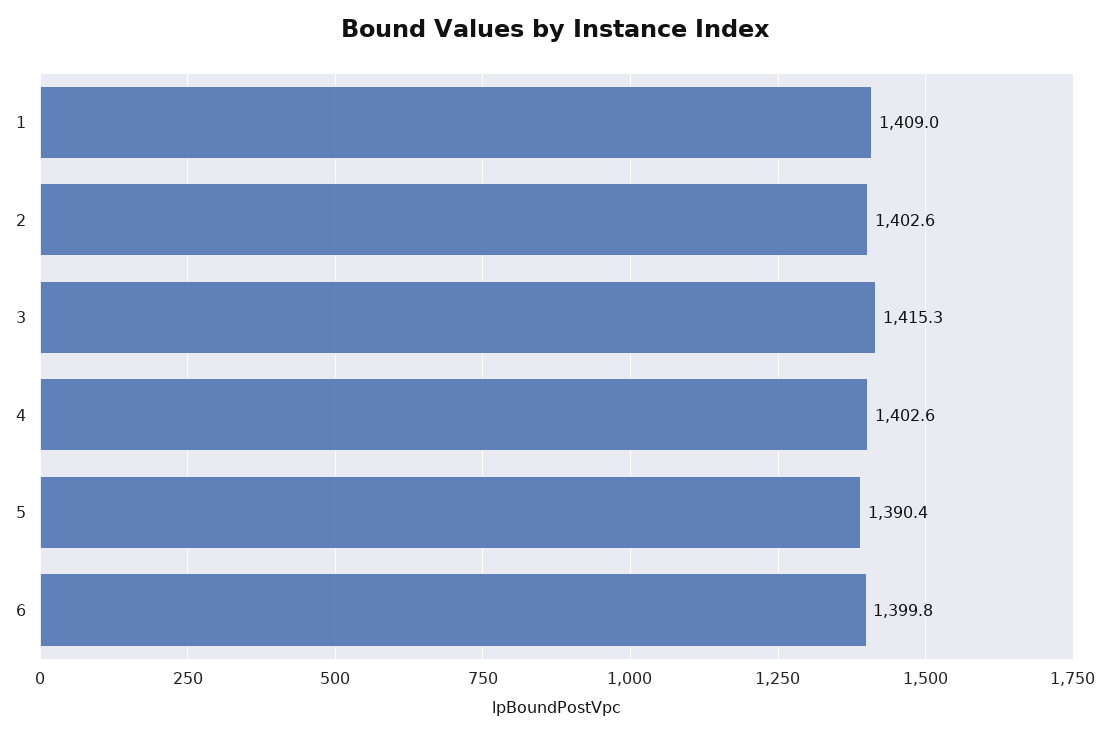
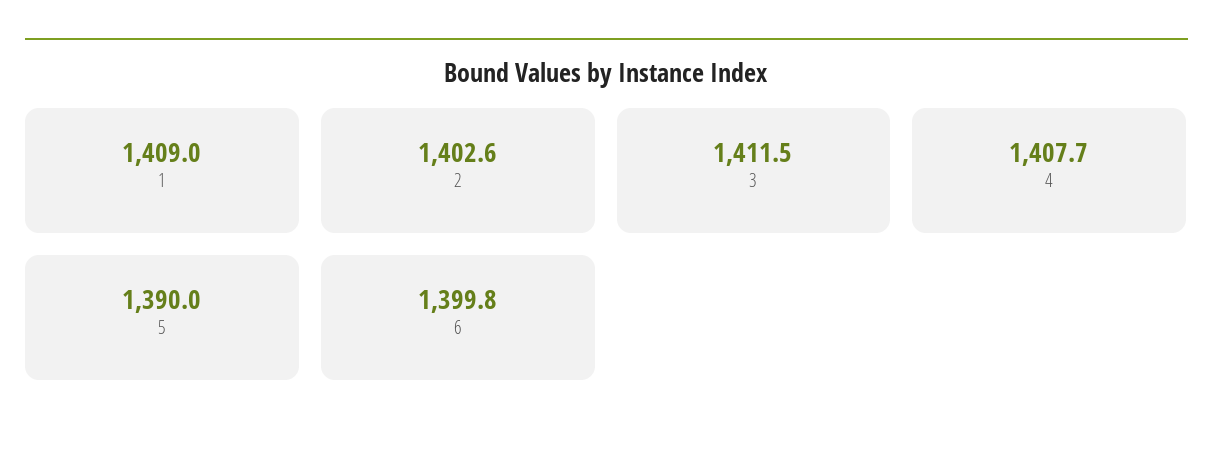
3: 1415.3 -> 1411.5
4: 1402.6 -> 1407.7
5: 1390.4 -> 1390

